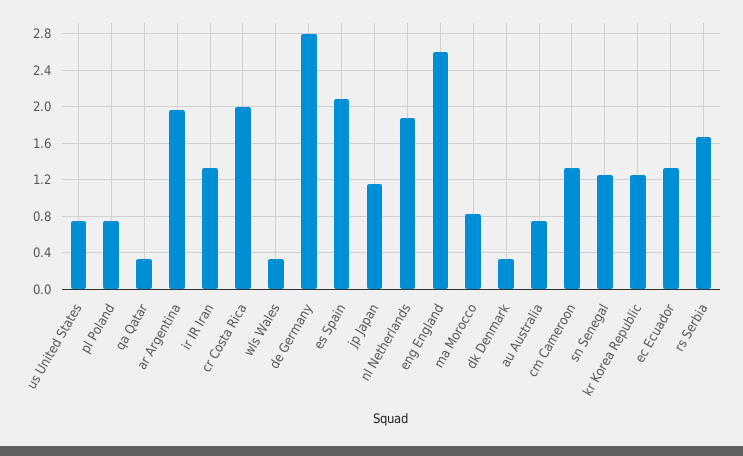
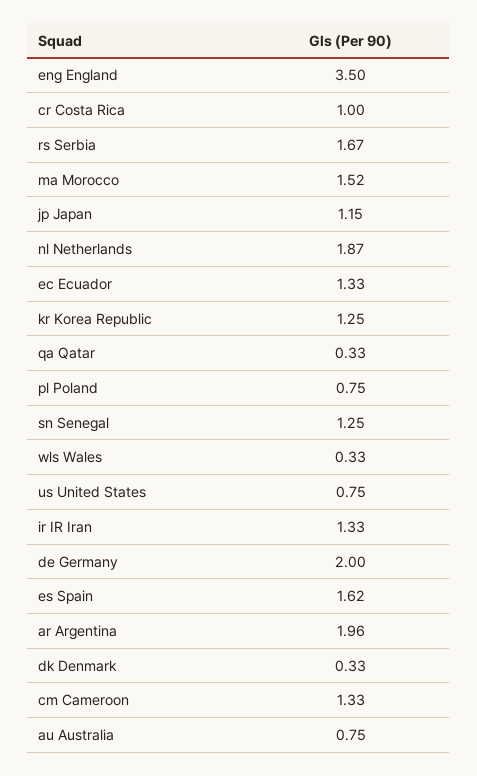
cr Costa Rica: 2 -> 1
de Germany: 2.8 -> 2
es Spain: 2.1 -> 1.62
eng England: 2.6 -> 3.5
ma Morocco: 0.8 -> 1.52

